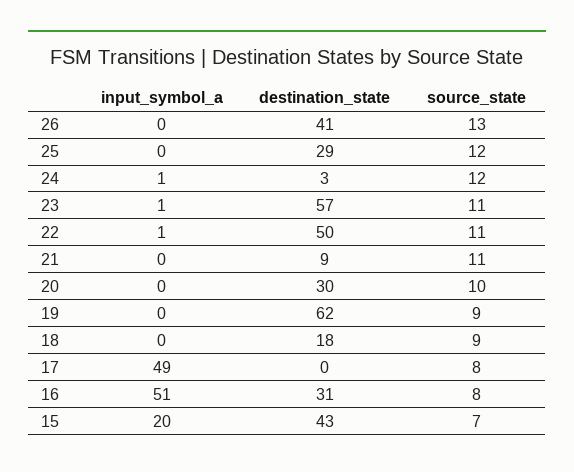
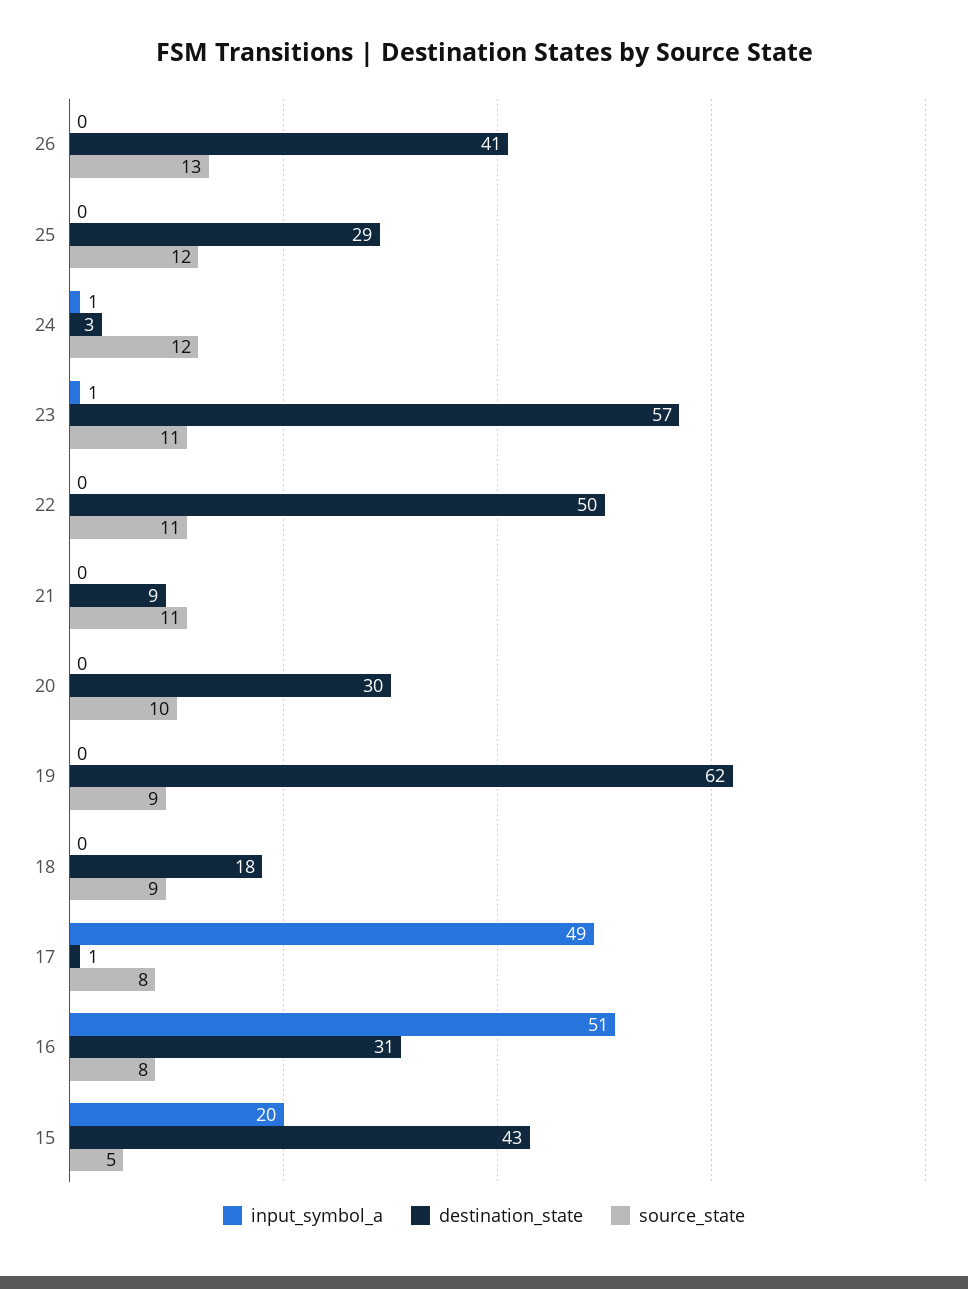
input_symbol_a, 22: 1 -> 0
destination_state, 17: 0 -> 1
source_state, 15: 7 -> 5

